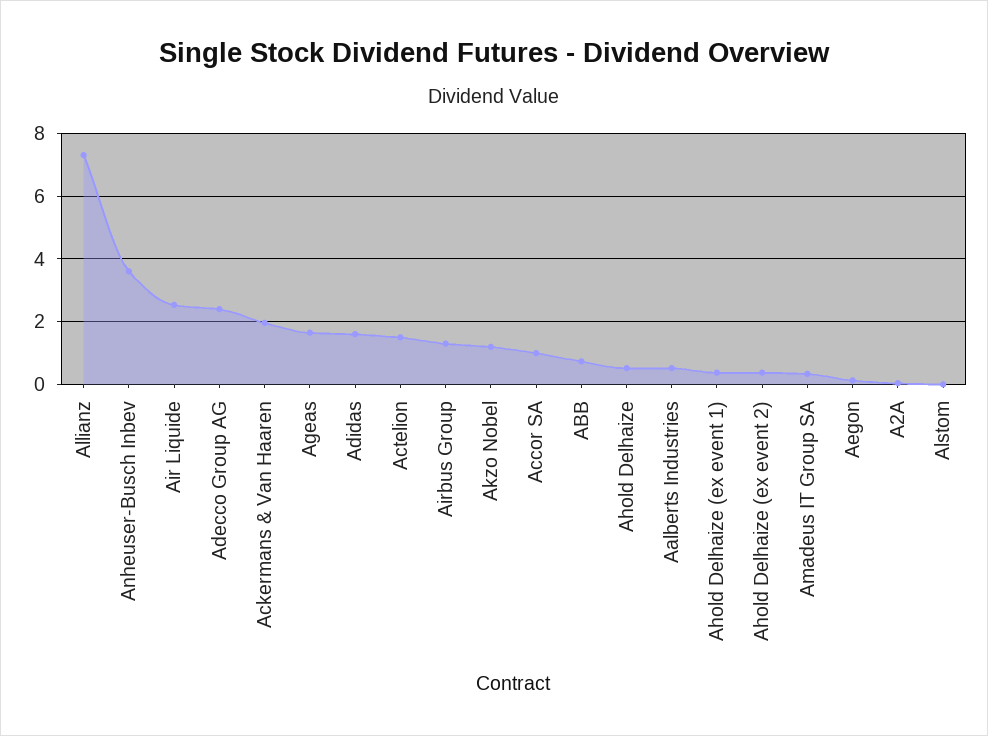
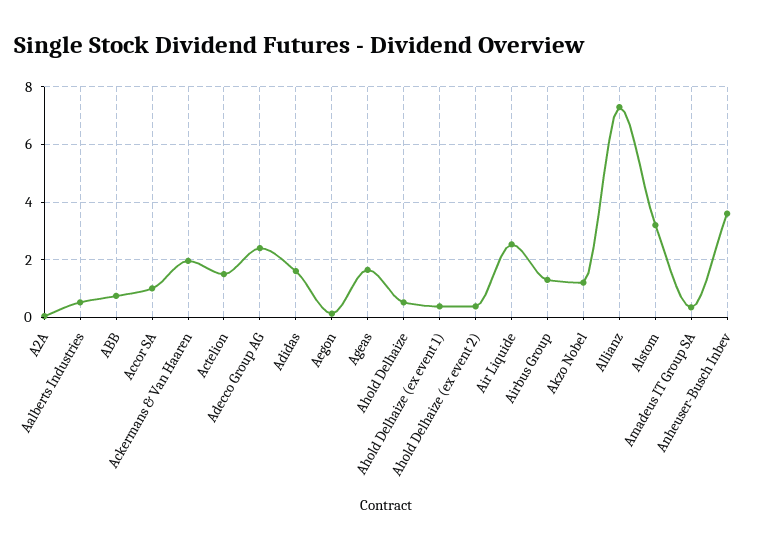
Alstom: 0 -> 3.25

